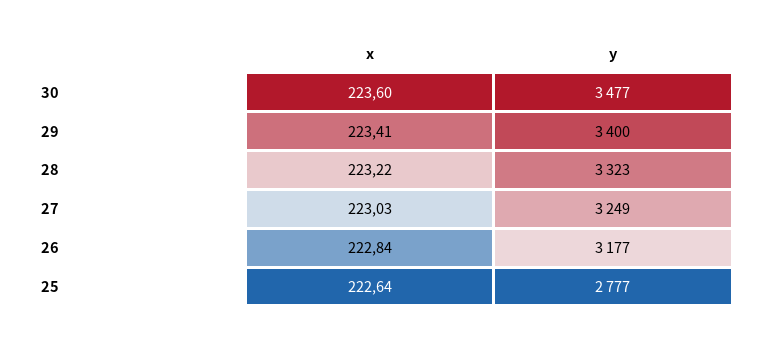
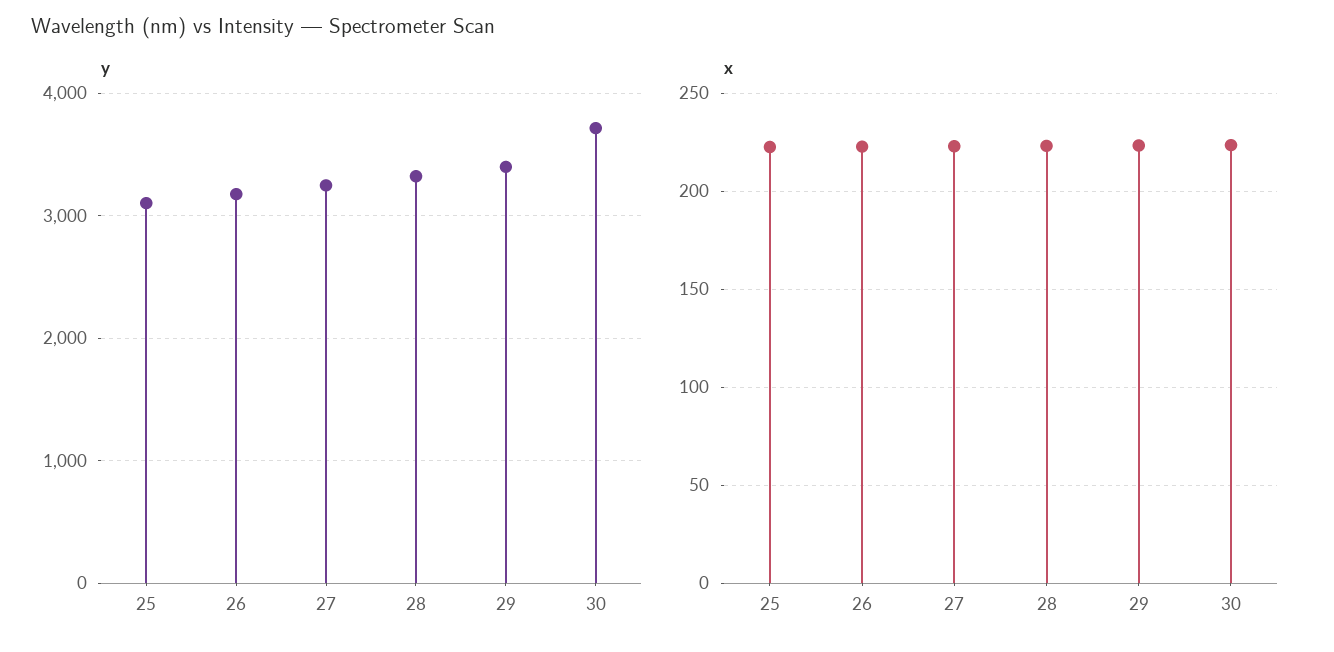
y, 30: 3477 -> 3700
y, 25: 2777 -> 3100

